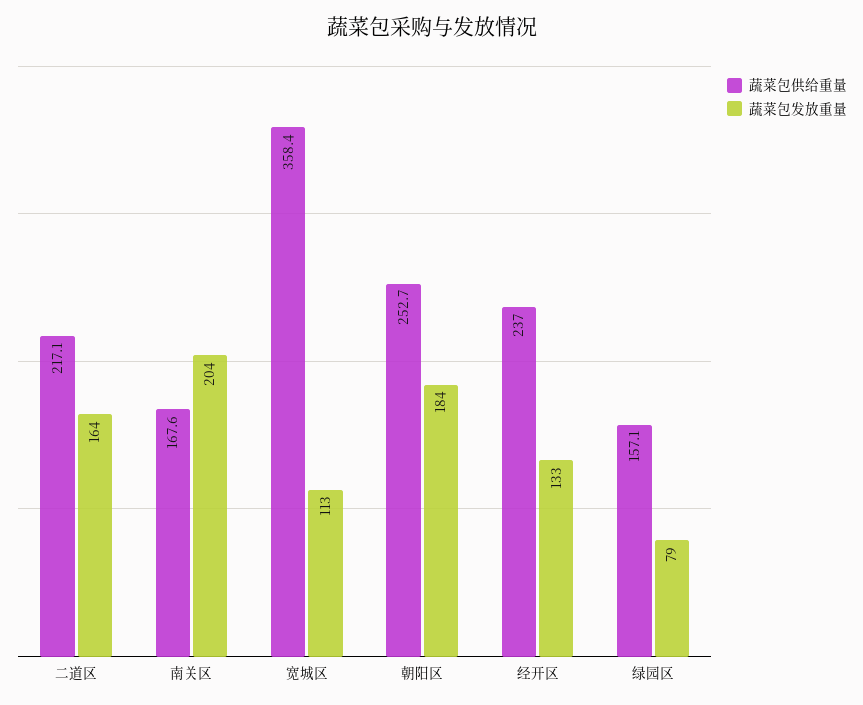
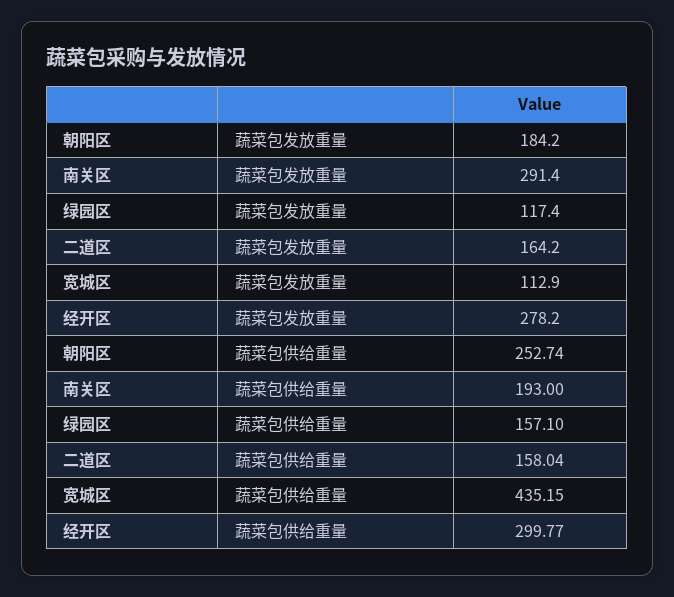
蔬菜包供给重量, 二道区: 217.1 -> 158.04
蔬菜包供给重量, 南关区: 167.6 -> 193
蔬菜包发放重量, 南关区: 204 -> 291.4
蔬菜包供给重量, 宽城区: 358.4 -> 435.15
蔬菜包供给重量, 经开区: 237 -> 299.77
蔬菜包发放重量, 经开区: 133 -> 278.2
蔬菜包发放重量, 绿园区: 79 -> 117.4

